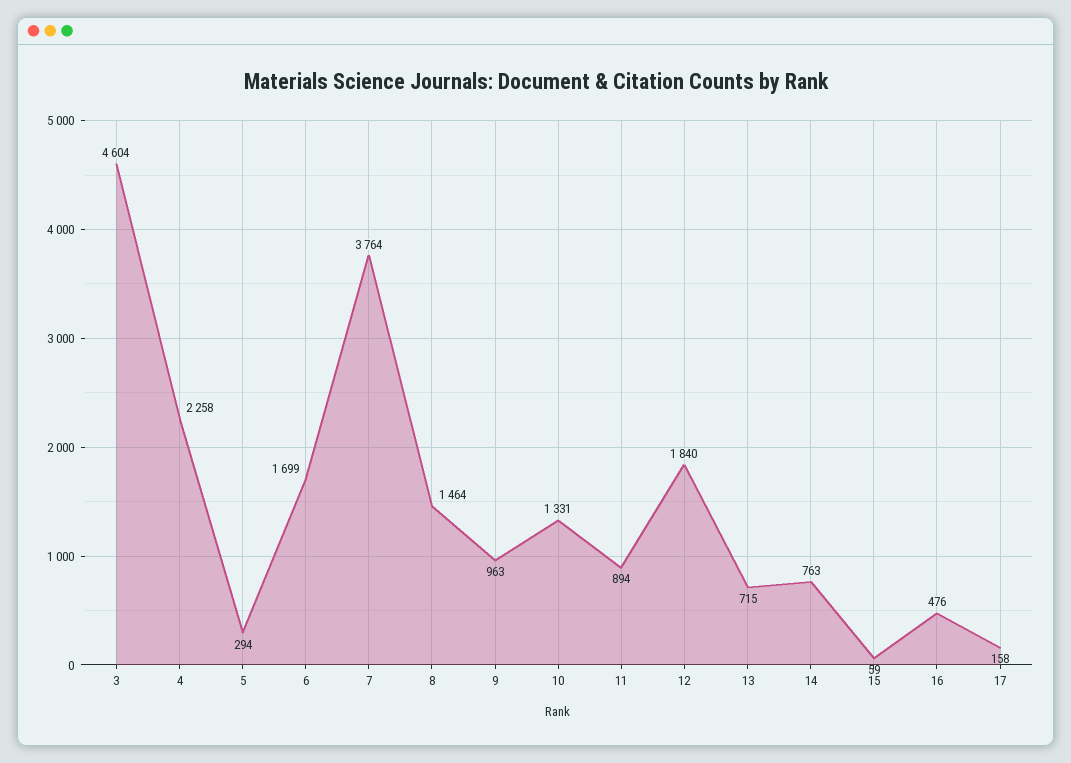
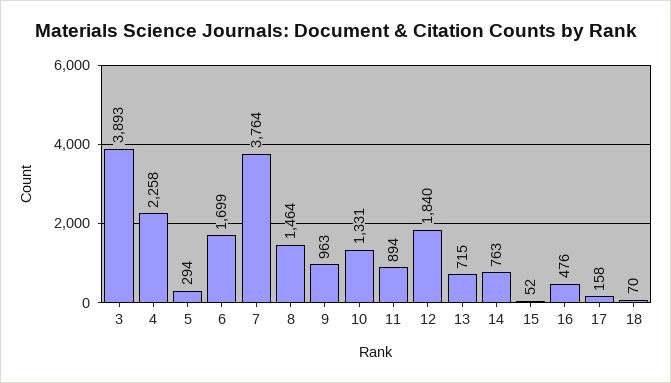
3: 4604 -> 3893
15: 59 -> 52
18: none -> 70

